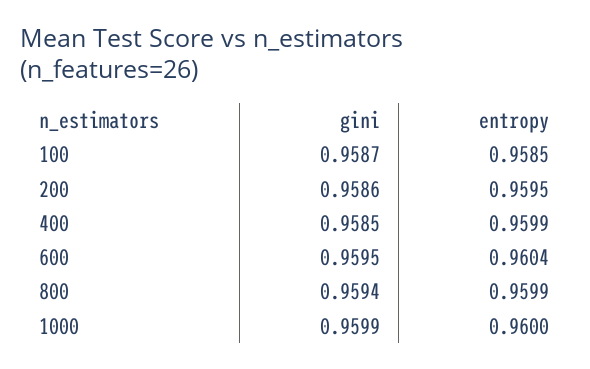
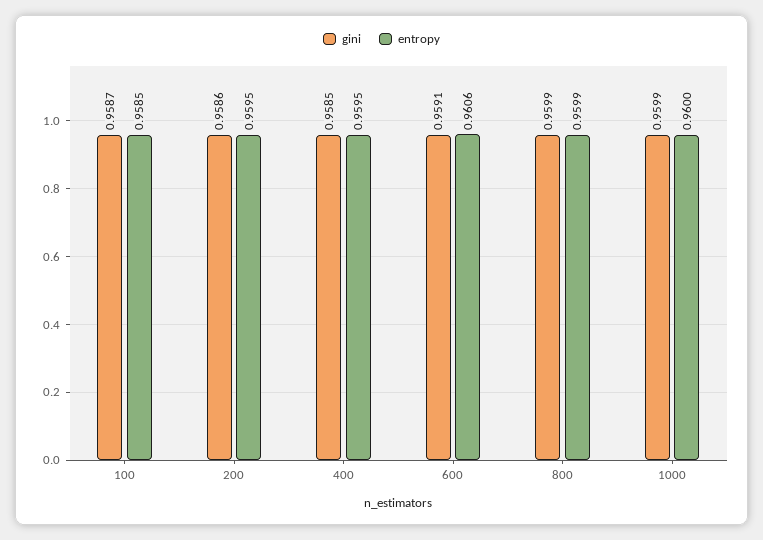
entropy, 400: 0.9599 -> 0.9595
gini, 600: 0.9595 -> 0.9591
entropy, 600: 0.9604 -> 0.9606
gini, 800: 0.9594 -> 0.9599

